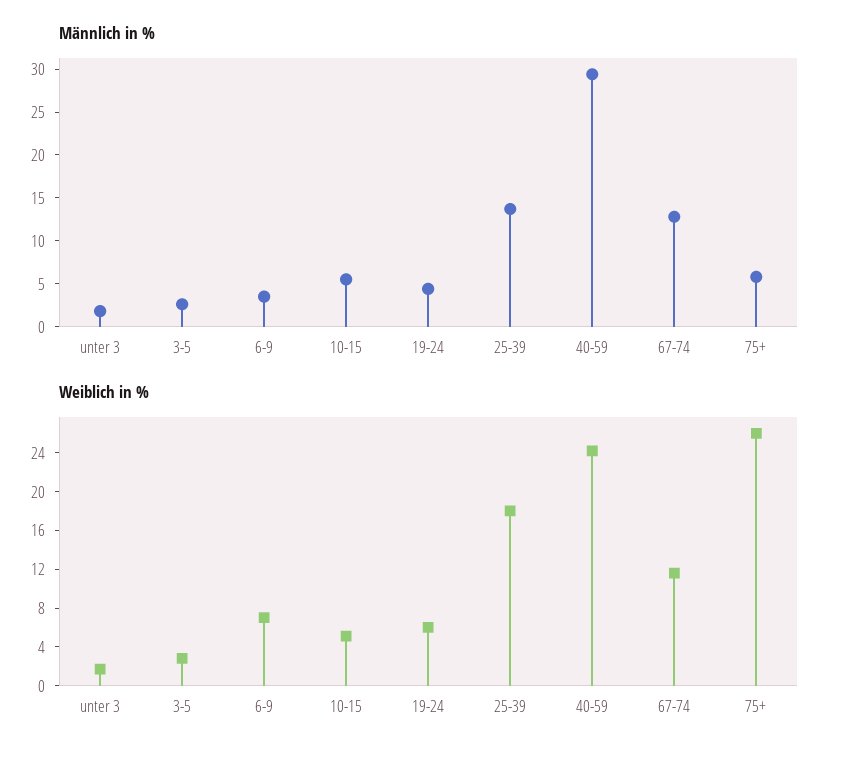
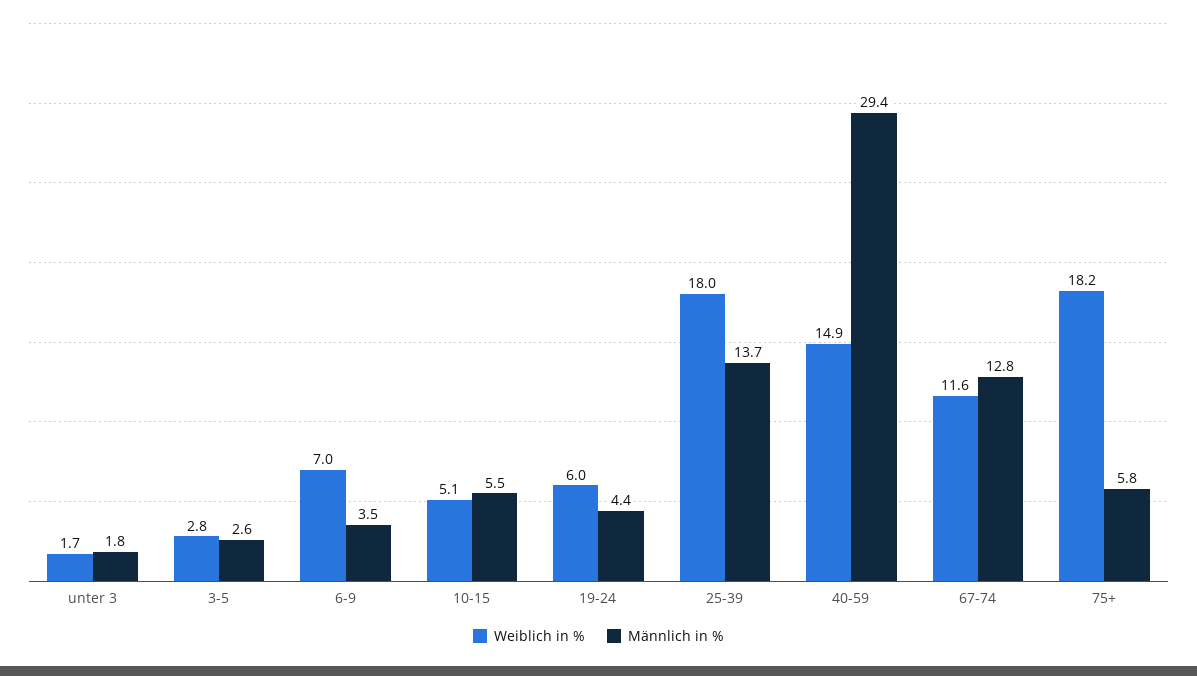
Weiblich in %, 40-59: 24 -> 14.9
Weiblich in %, 75+: 26 -> 18.2

